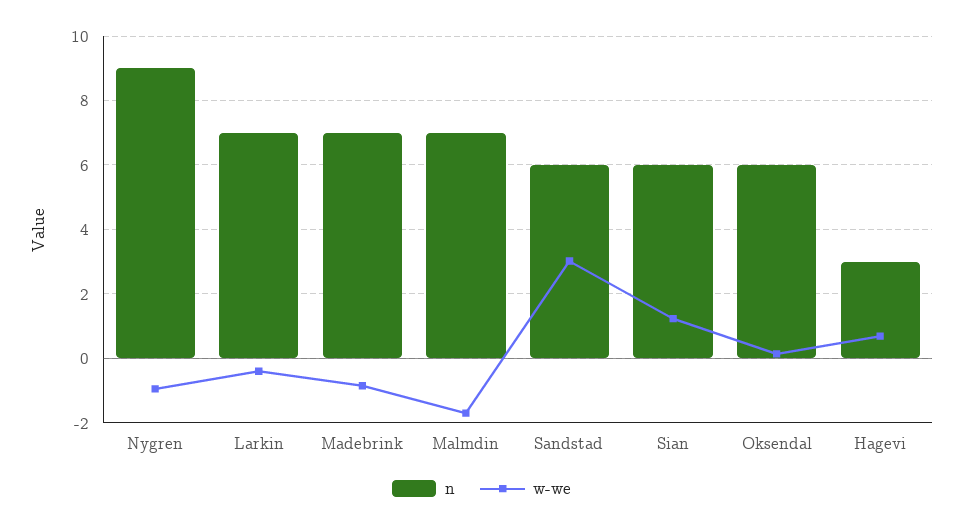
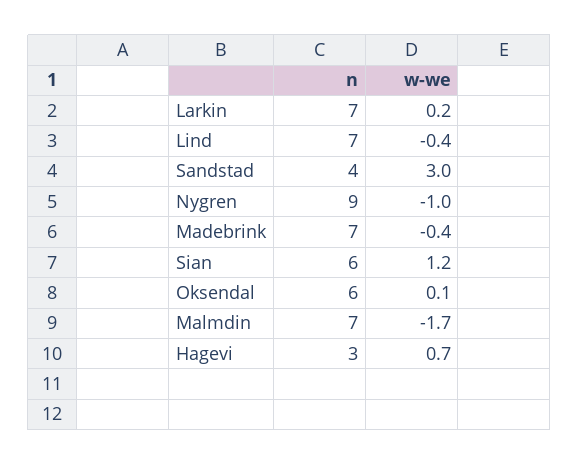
w-we, Larkin: -0.4 -> 0.2
w-we, Madebrink: -0.8 -> -0.4
n, Sandstad: 6 -> 4
n, Lind: none -> 7
w-we, Lind: none -> -0.4

